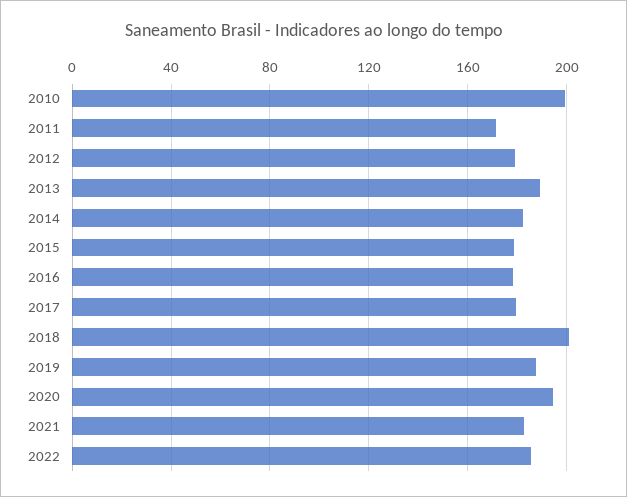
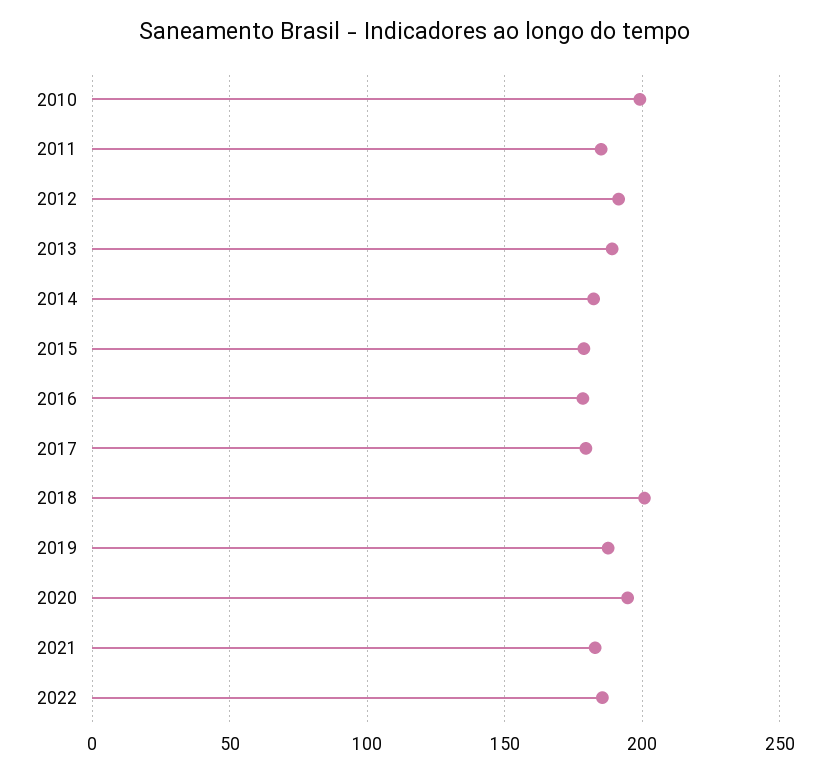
2011: 170 -> 185
2012: 180 -> 190

